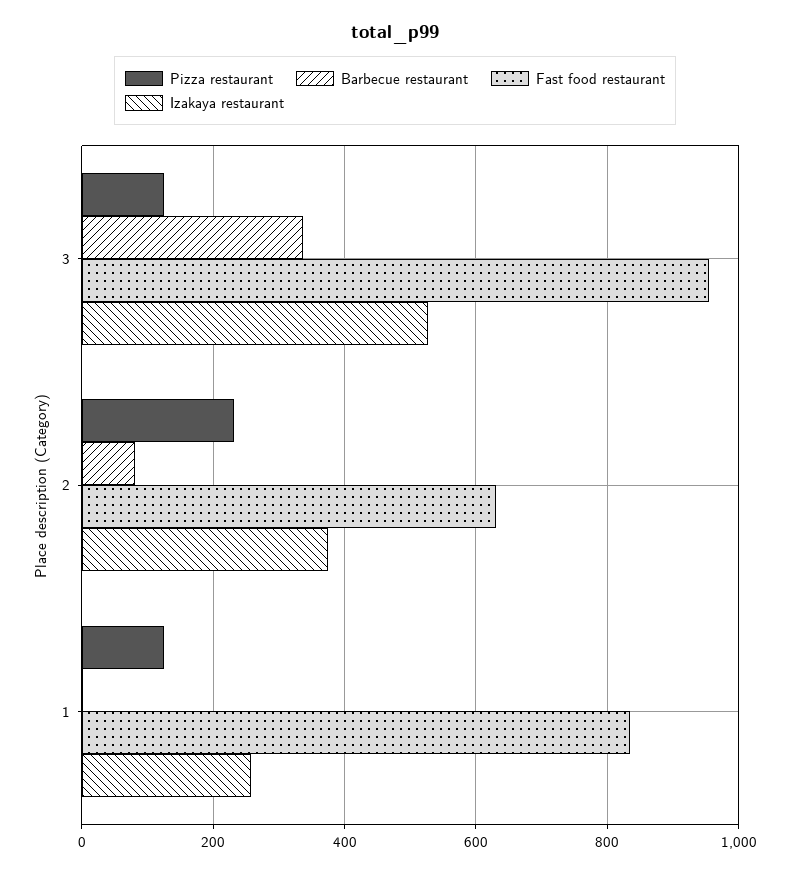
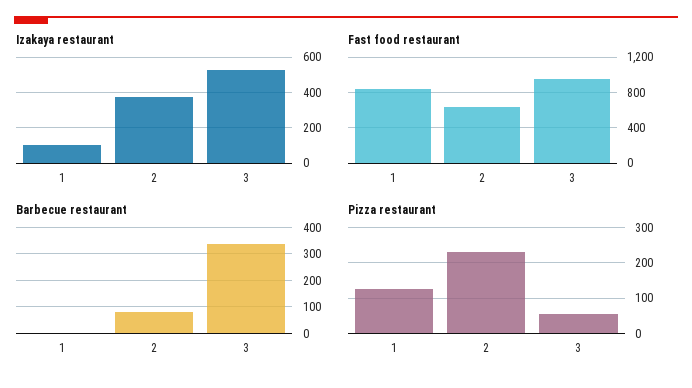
Pizza restaurant, 3: 120 -> 60
Izakaya restaurant, 1: 260 -> 100

